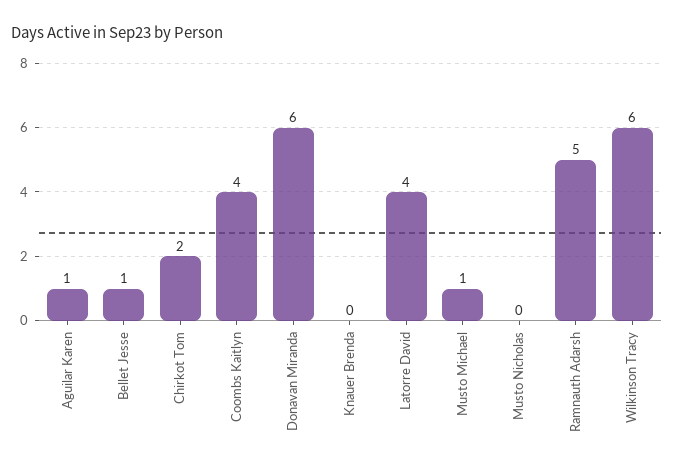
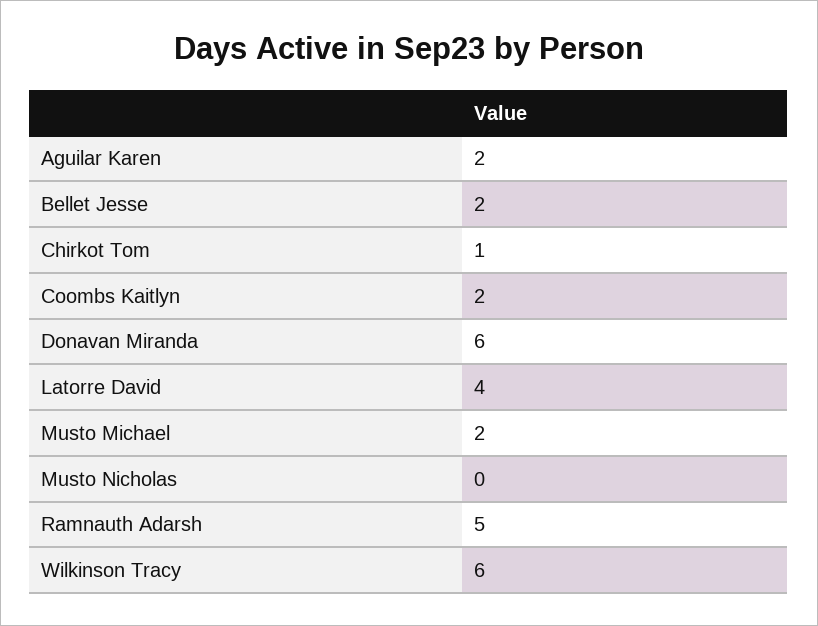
Aguilar Karen: 1 -> 2
Bellet Jesse: 1 -> 2
Chirkot Tom: 2 -> 1
Coombs Kaitlyn: 4 -> 2
Knauer Brenda: 0 -> none
Musto Michael: 1 -> 2

